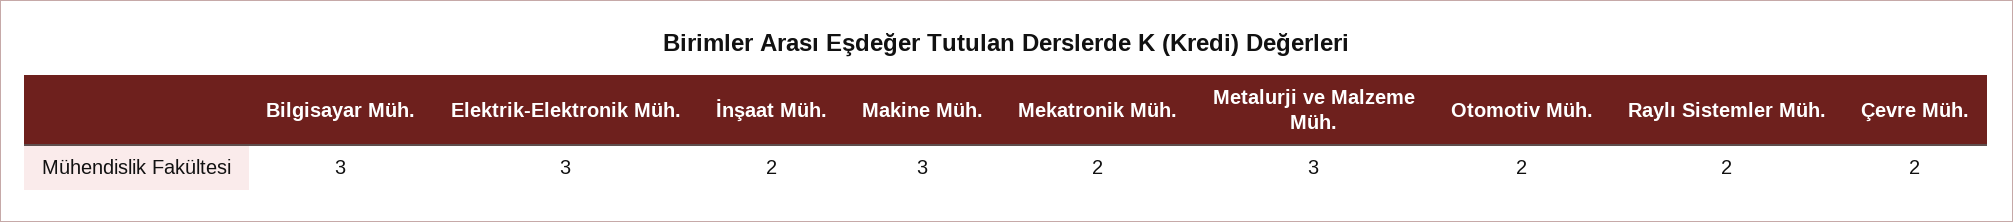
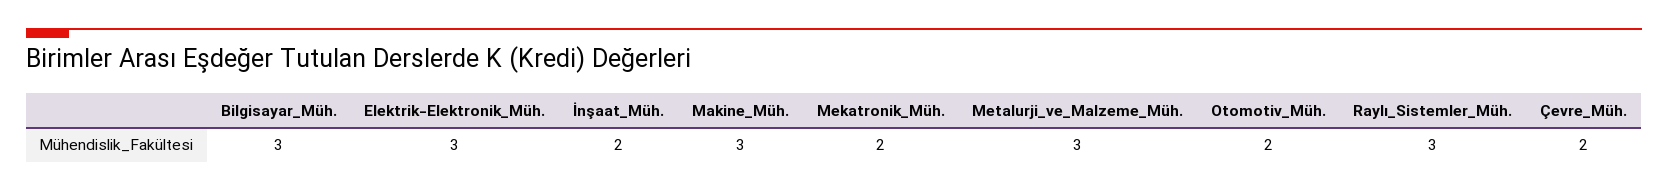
Raylı Sistemler Müh.: 2 -> 3

